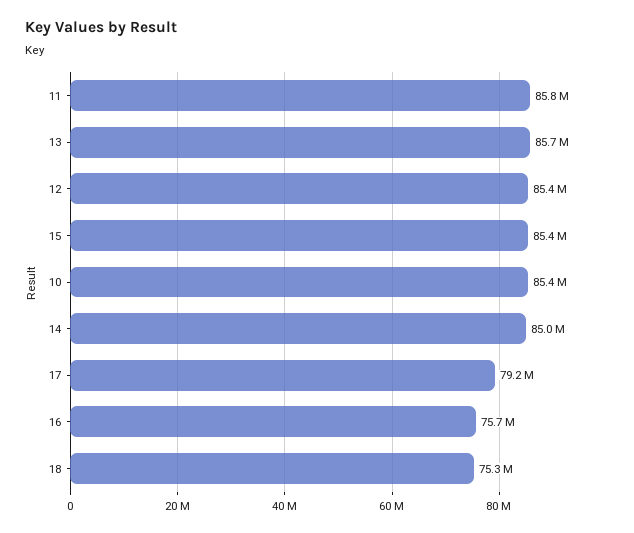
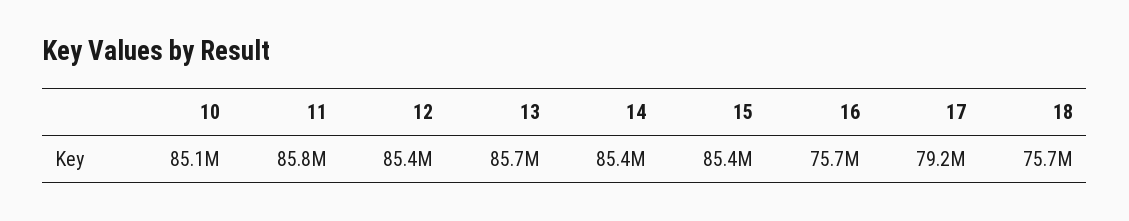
10: 85400000 -> 85100000
14: 85000000 -> 85400000
18: 75300000 -> 75700000

